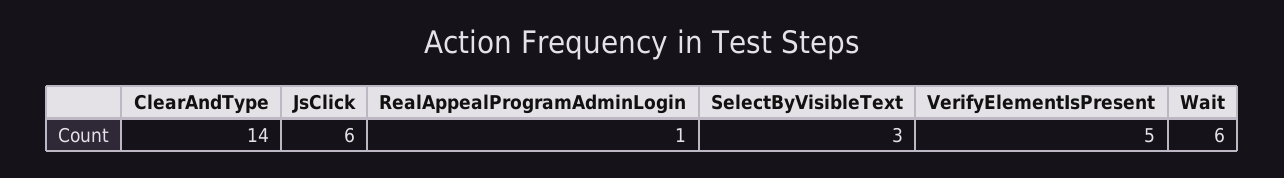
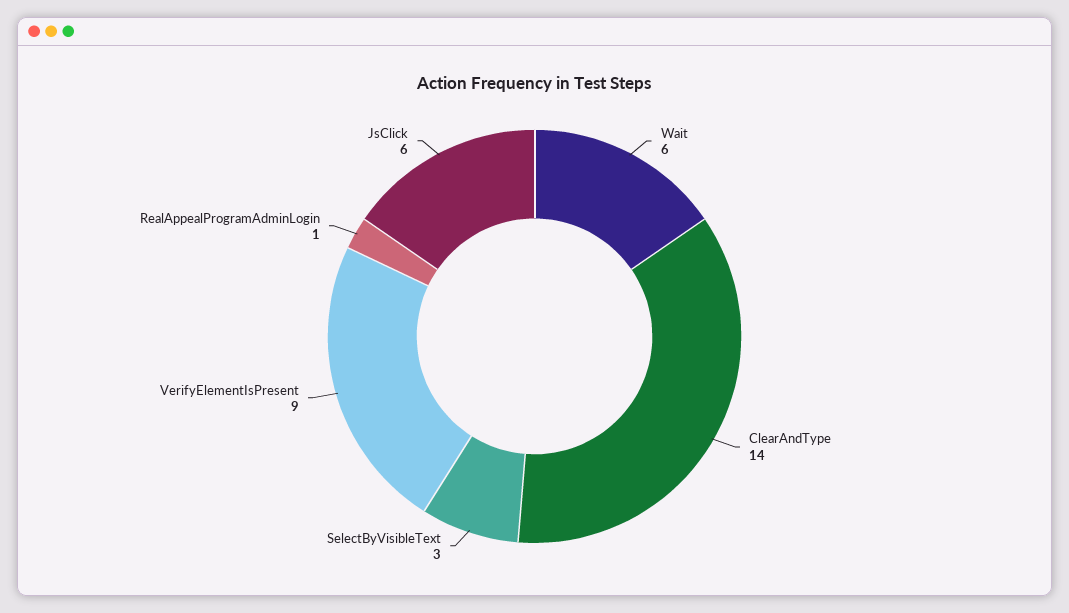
VerifyElementIsPresent: 5 -> 9

